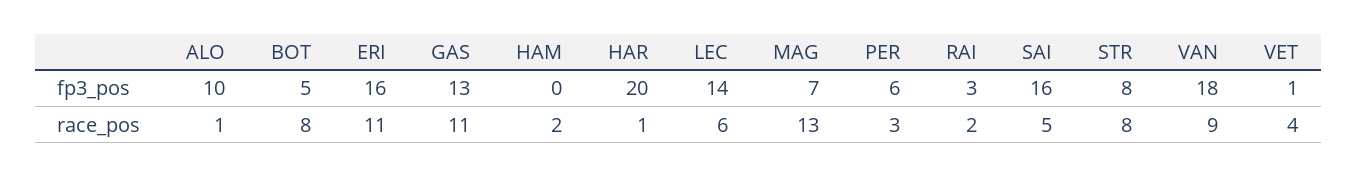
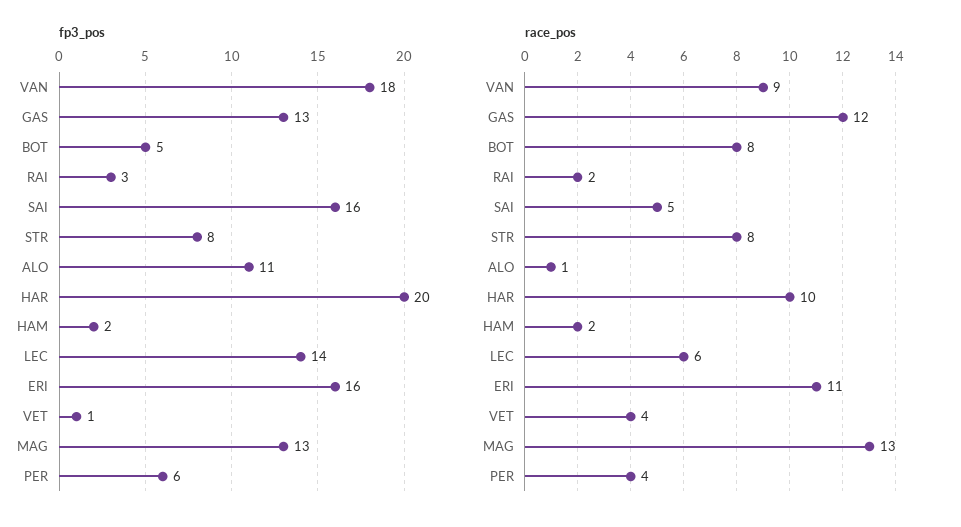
fp3_pos, ALO: 10 -> 11
fp3_pos, HAM: 0 -> 2
fp3_pos, MAG: 7 -> 13
race_pos, GAS: 11 -> 12
race_pos, HAR: 1 -> 10
race_pos, PER: 3 -> 4

